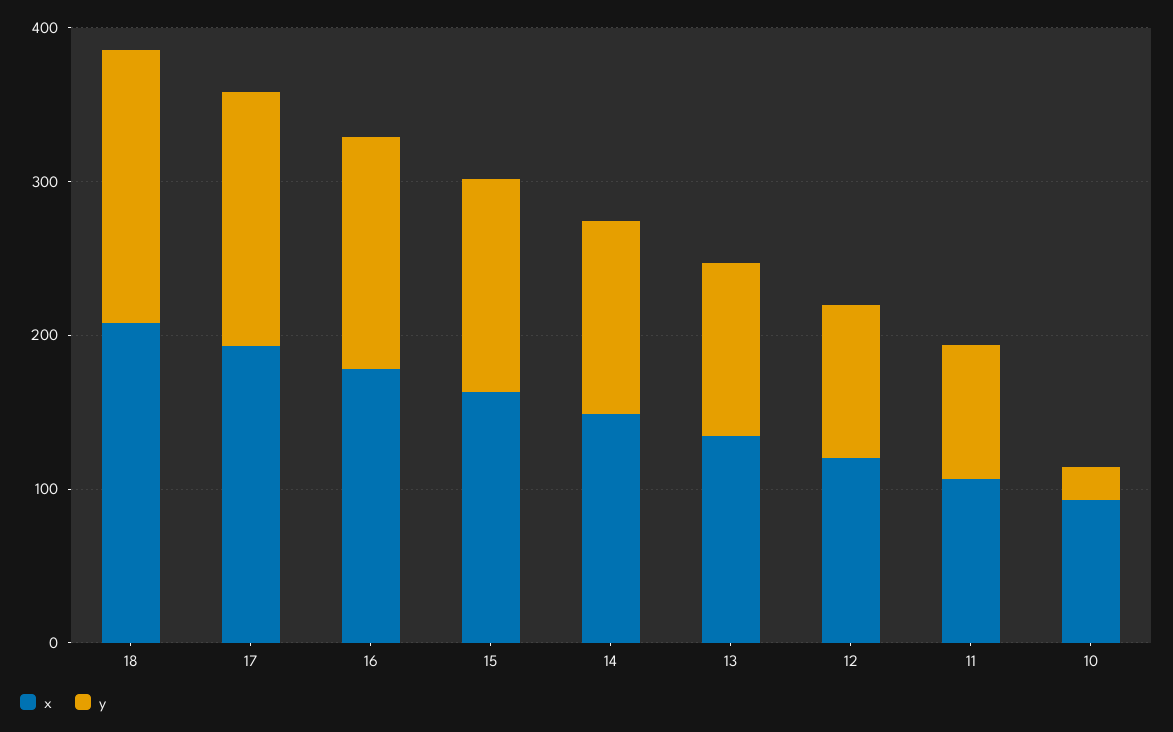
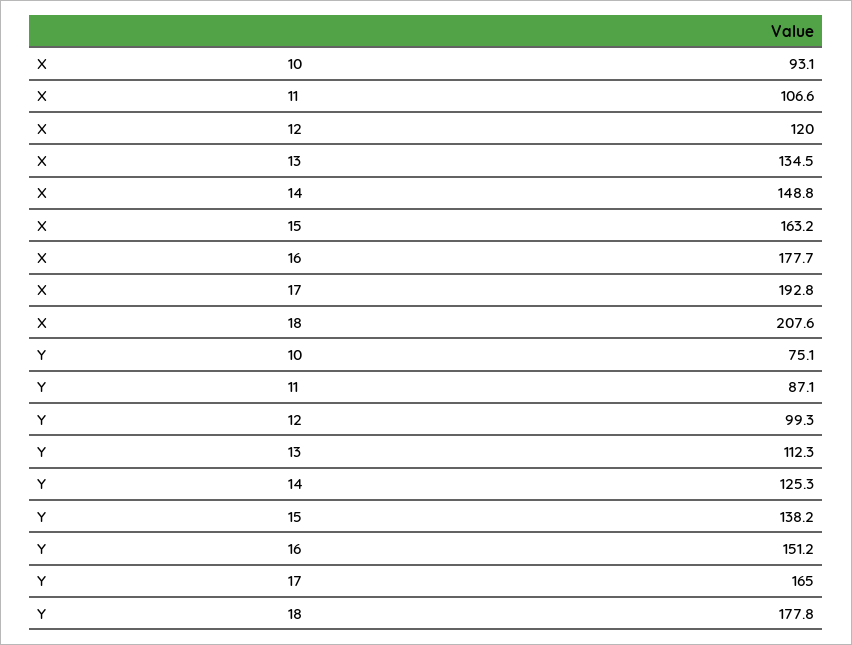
y, 10: 20 -> 75.1

